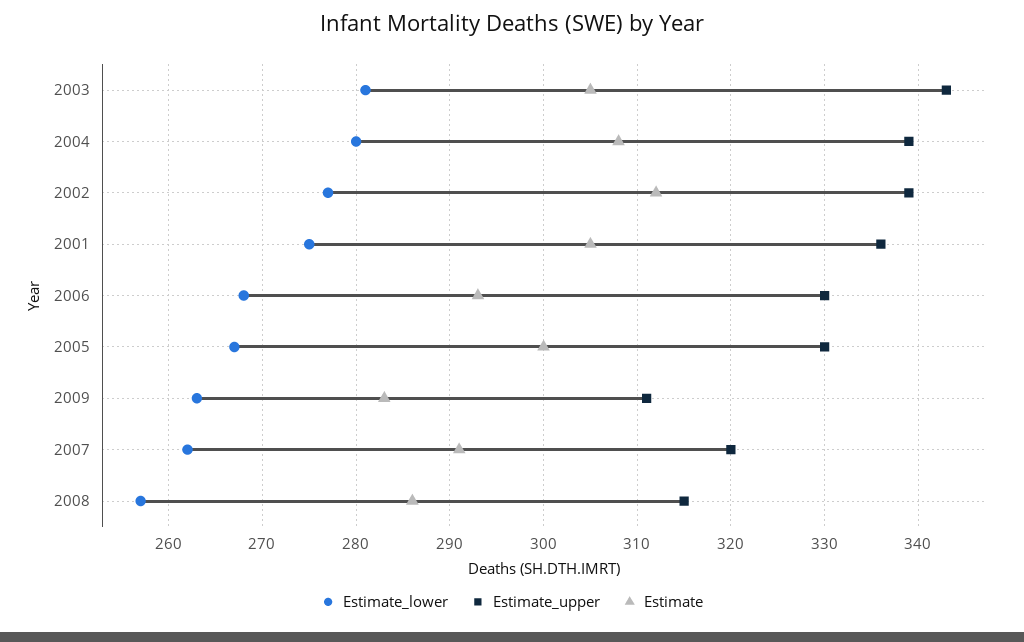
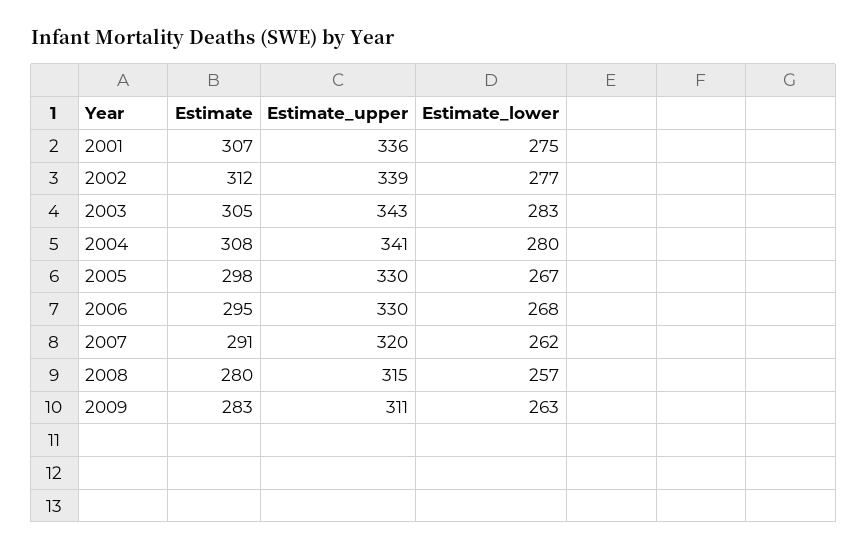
Estimate_lower, 2003: 281 -> 283
Estimate_upper, 2004: 339 -> 341
Estimate, 2001: 305 -> 307
Estimate, 2006: 293 -> 295
Estimate, 2005: 300 -> 298
Estimate, 2008: 286 -> 280

